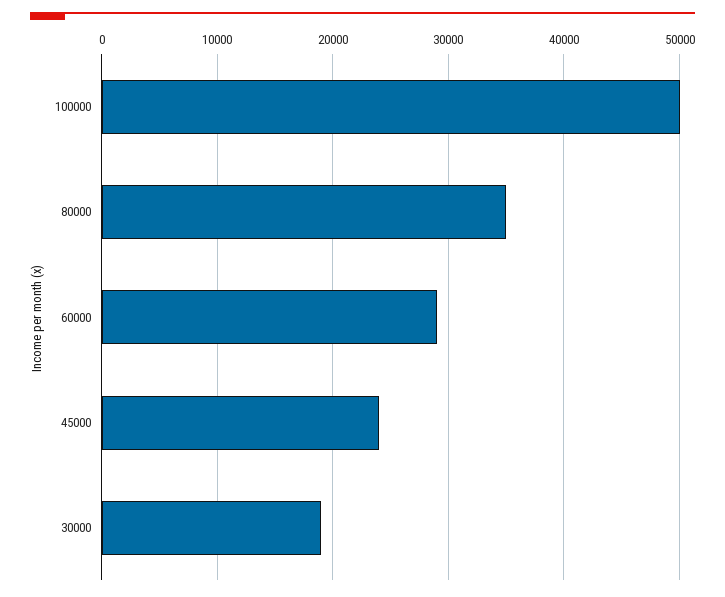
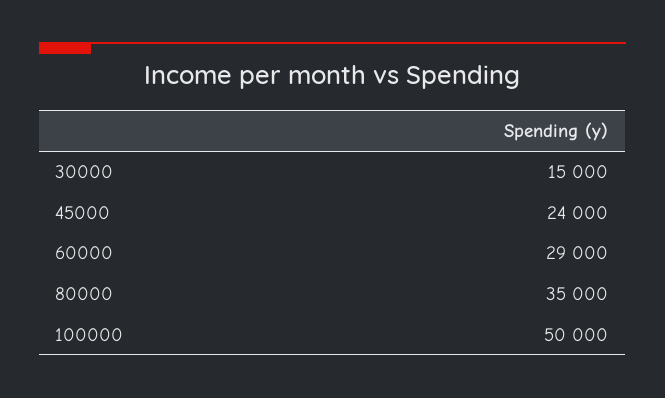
30000: 19000 -> 15000

